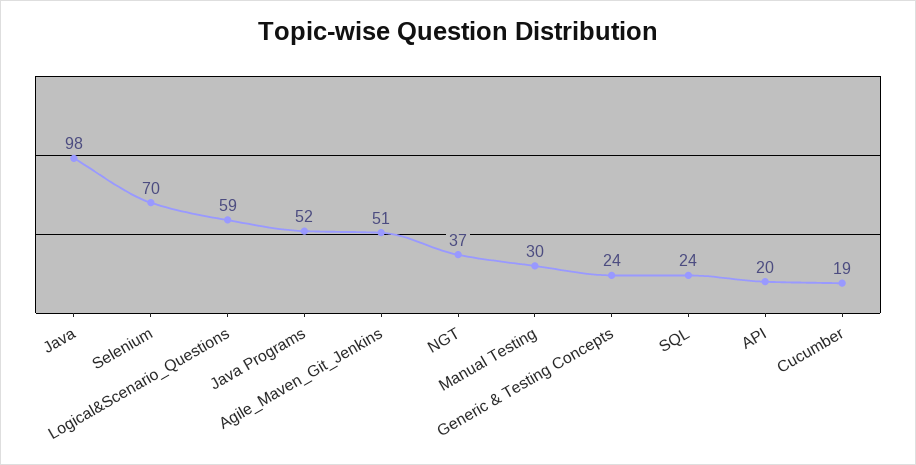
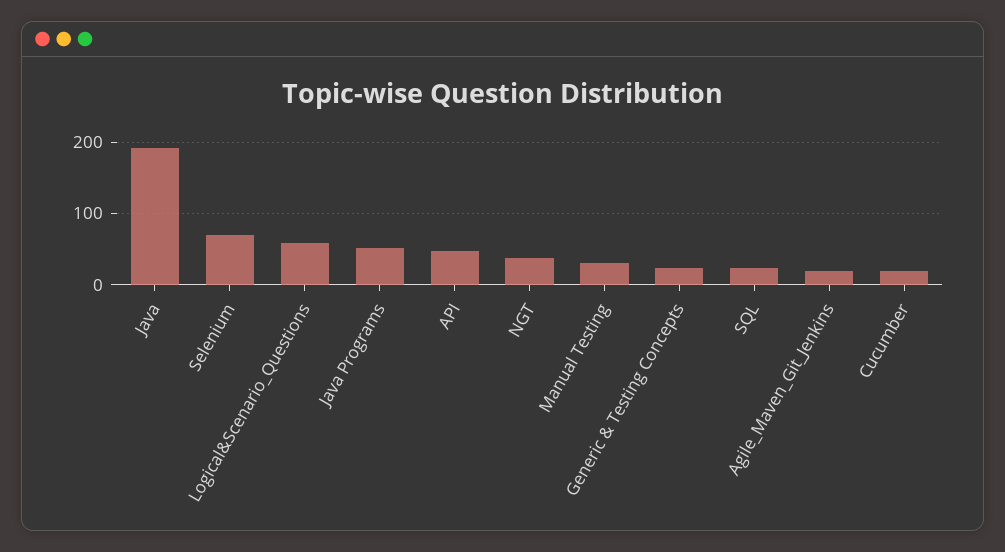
Java: 98 -> 190
Agile_Maven_Git_Jenkins: 51 -> 20
API: 20 -> 50

